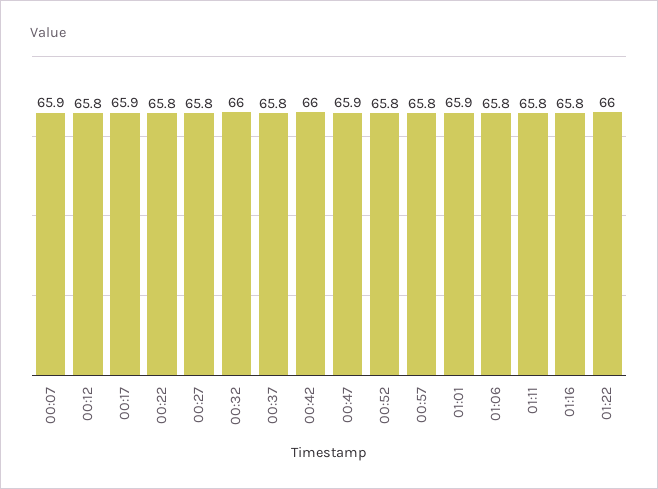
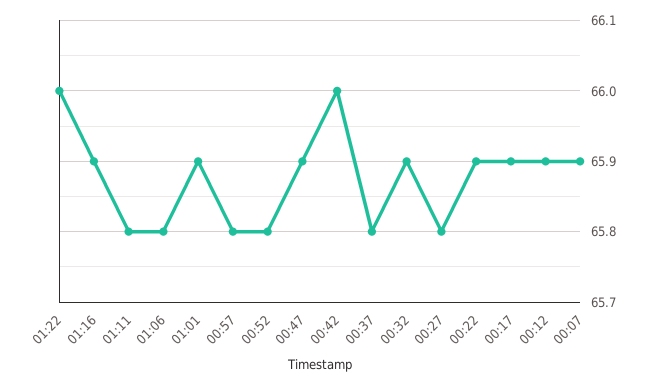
00:12: 65.8 -> 65.9
00:22: 65.8 -> 65.9
00:32: 66 -> 65.9
01:16: 65.8 -> 65.9

